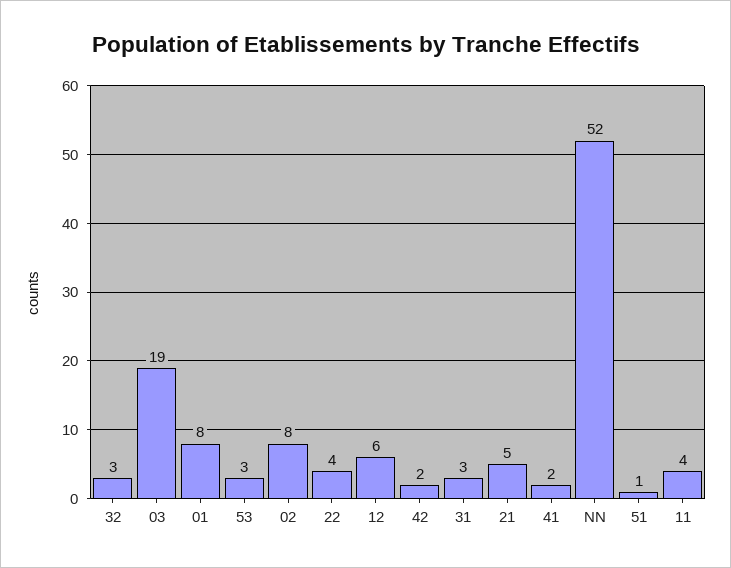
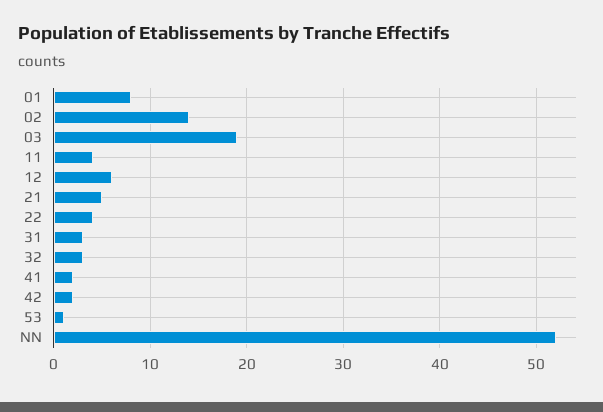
53: 3 -> 1
02: 8 -> 14
51: 1 -> none

